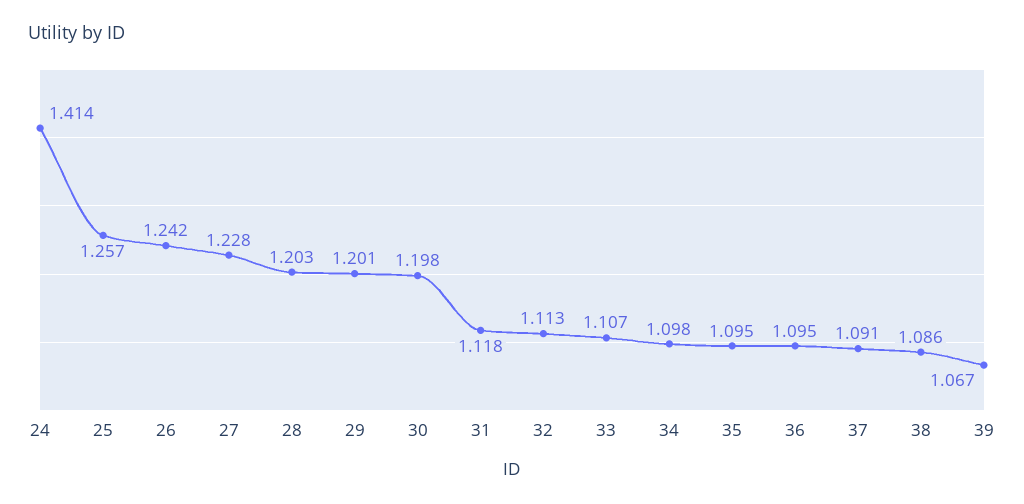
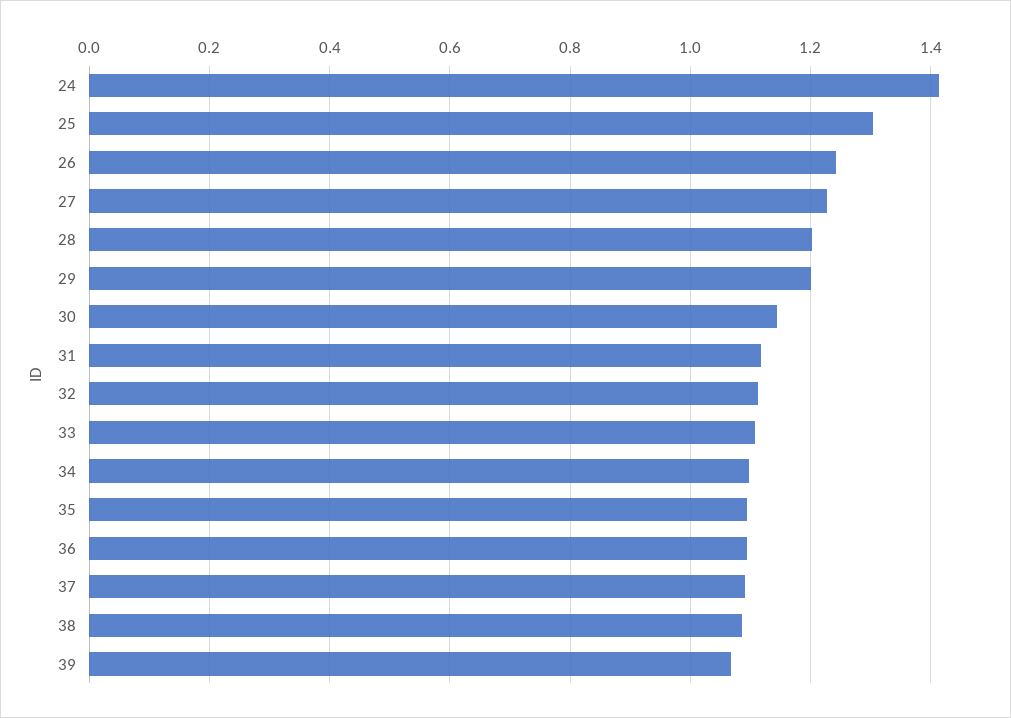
25: 1.257 -> 1.3
30: 1.198 -> 1.14

